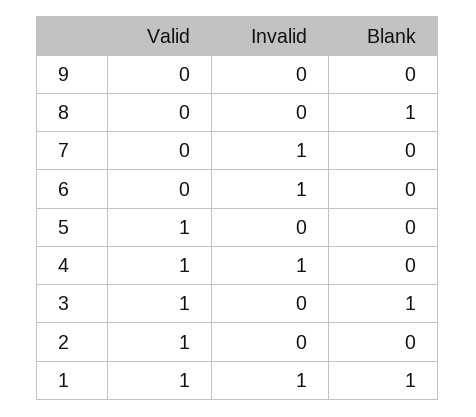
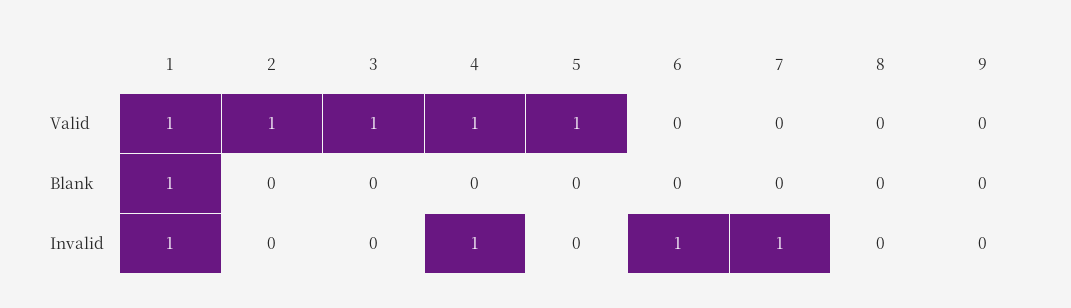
Blank, 8: 1 -> 0
Blank, 3: 1 -> 0

